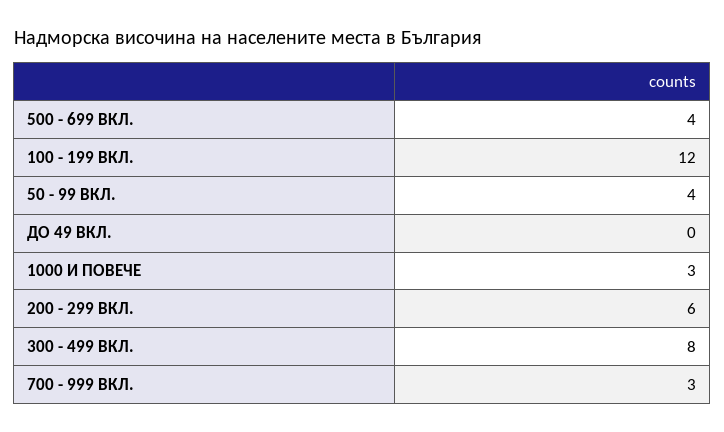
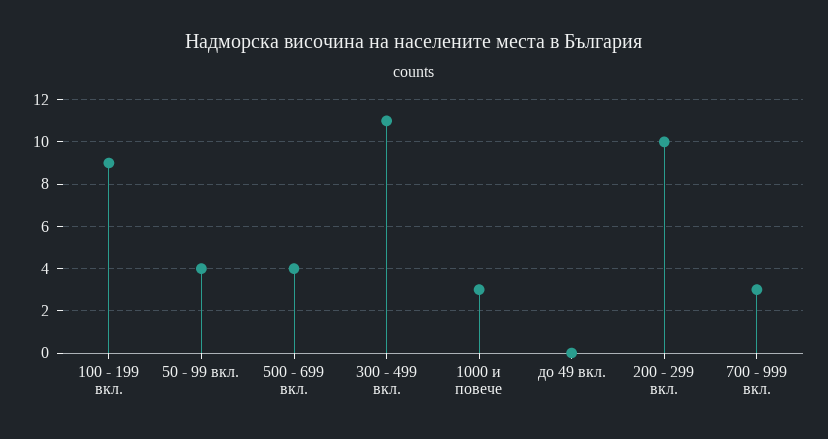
100 - 199 ВКЛ.: 12 -> 9
200 - 299 ВКЛ.: 6 -> 10
300 - 499 ВКЛ.: 8 -> 11

